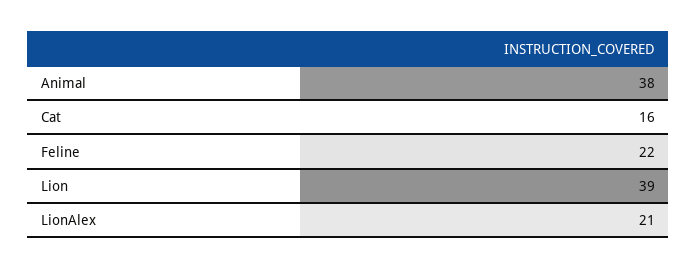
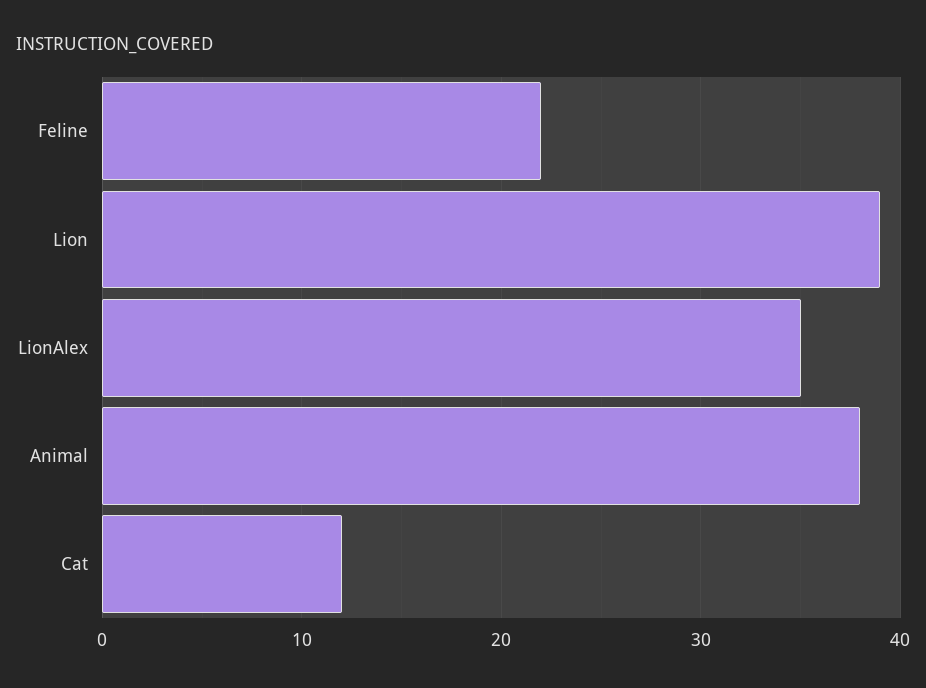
Cat: 16 -> 12
LionAlex: 21 -> 35

